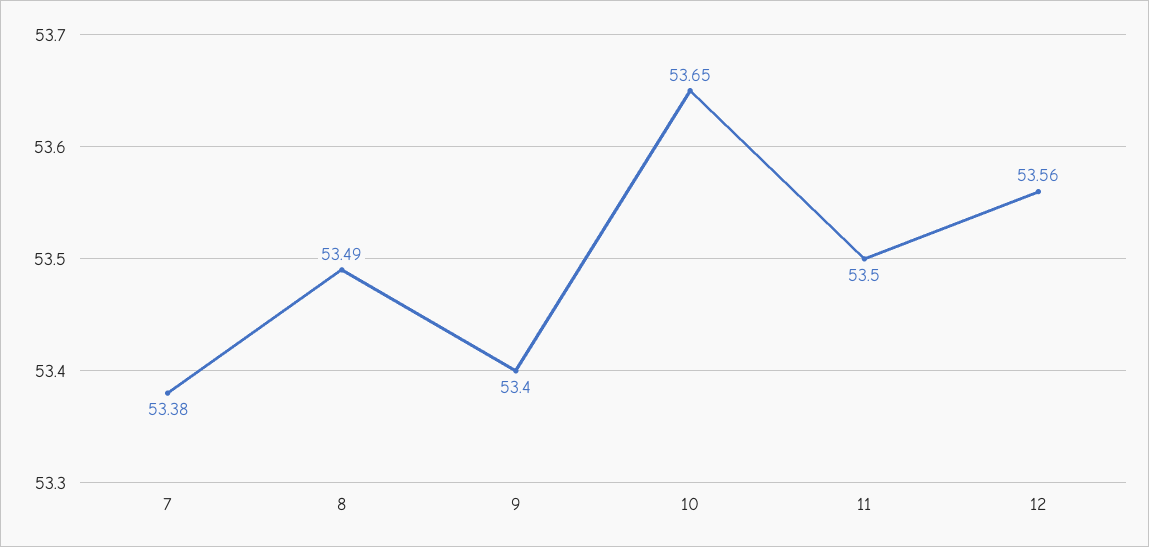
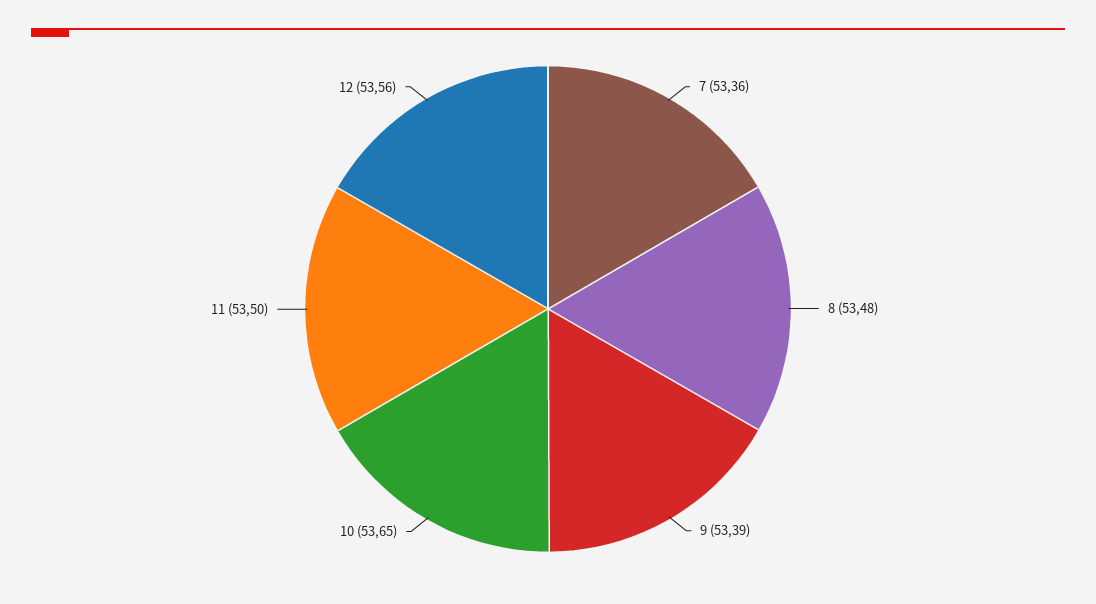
7: 53.38 -> 53.36
8: 53.49 -> 53.48
9: 53.4 -> 53.39

